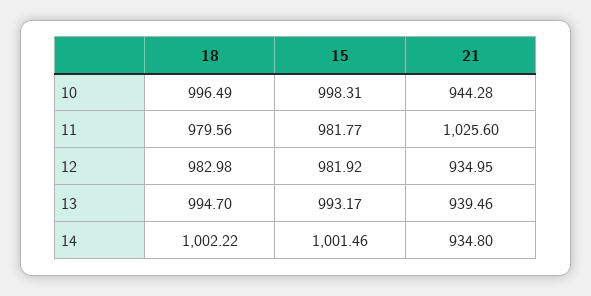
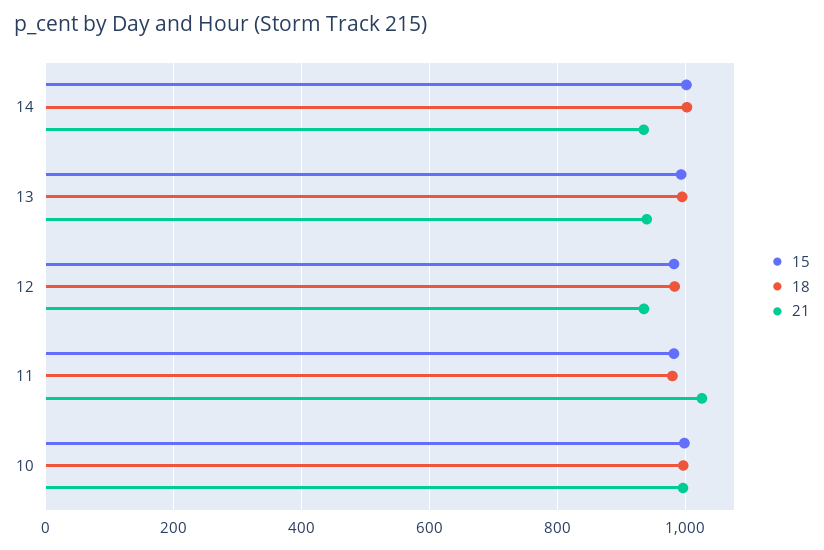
21, 10: 944.28 -> 1000

